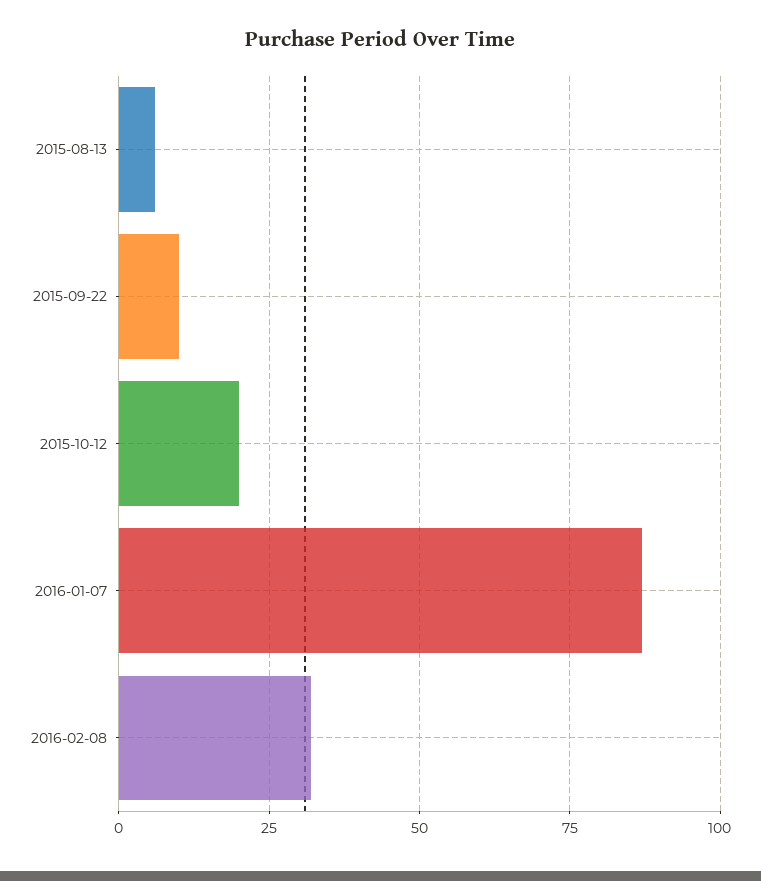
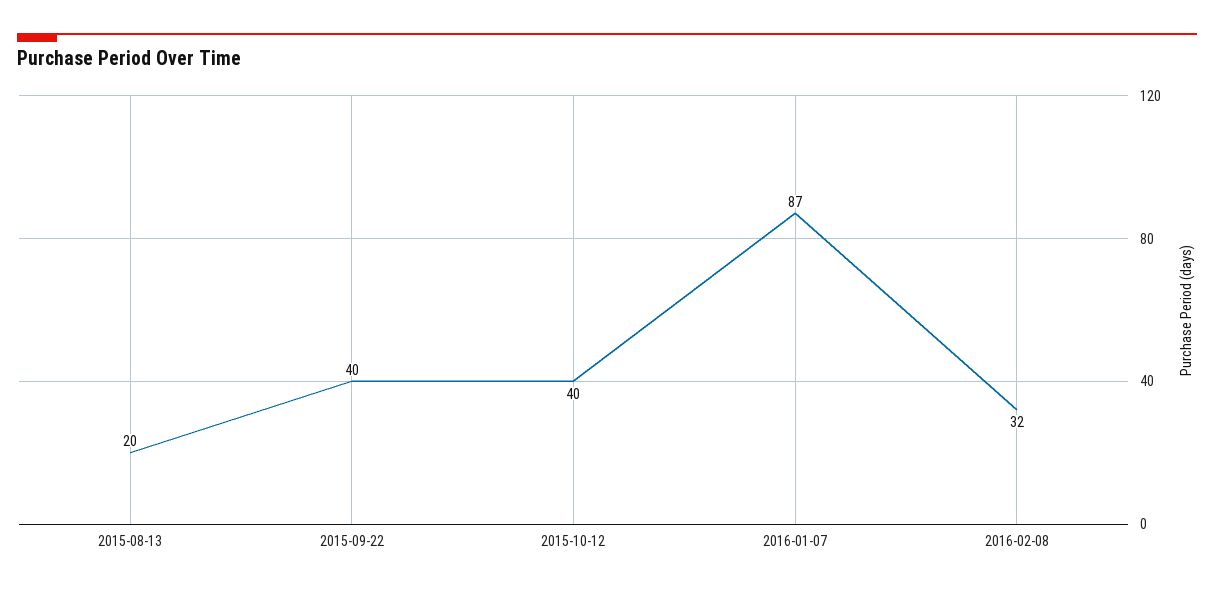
2015-08-13: 5 -> 20
2015-09-22: 10 -> 40
2015-10-12: 20 -> 40

